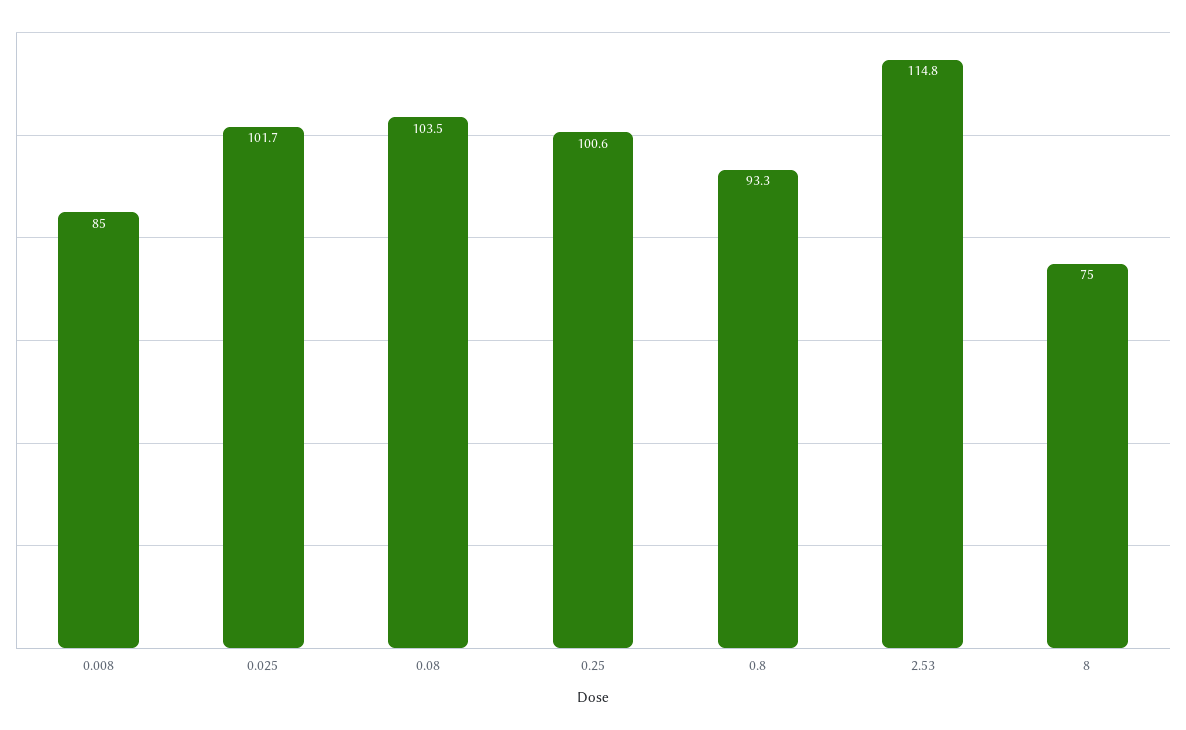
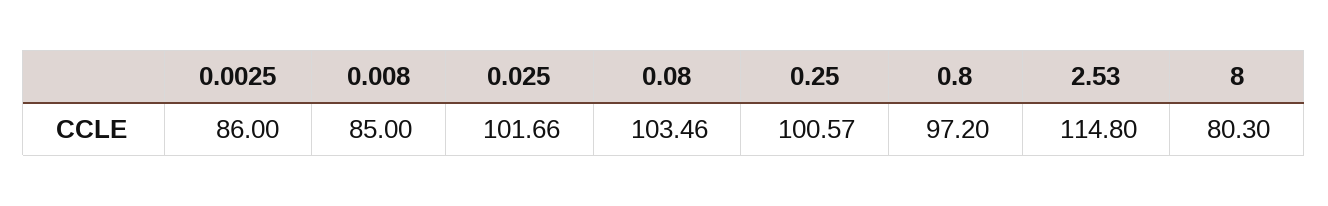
0.8: 93.3 -> 97.2
8: 75 -> 80.3
0.0025: none -> 86

